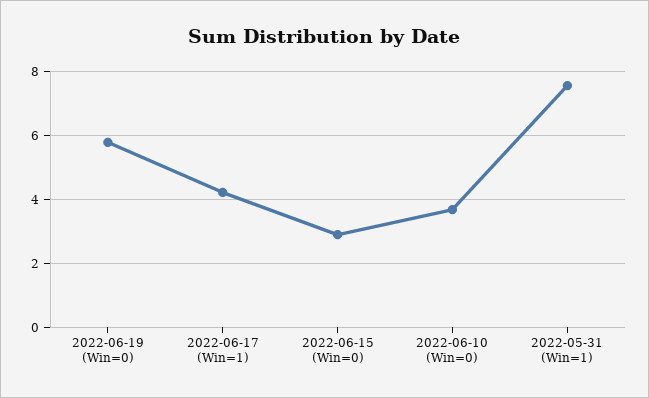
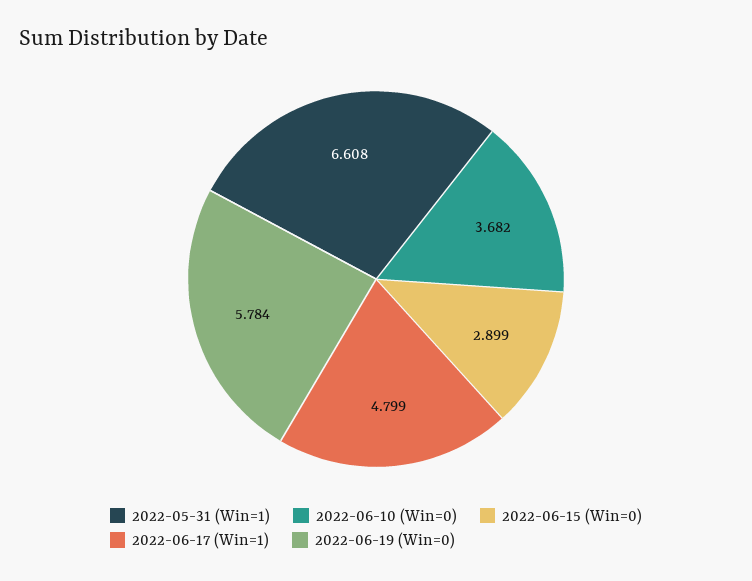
2022-06-17 (Win=1): 4.2 -> 4.799
2022-05-31 (Win=1): 7.6 -> 6.608

